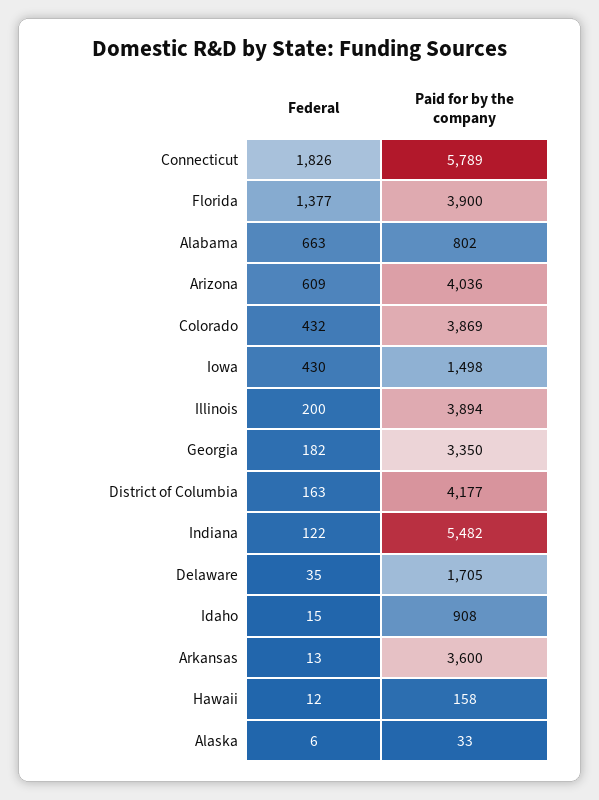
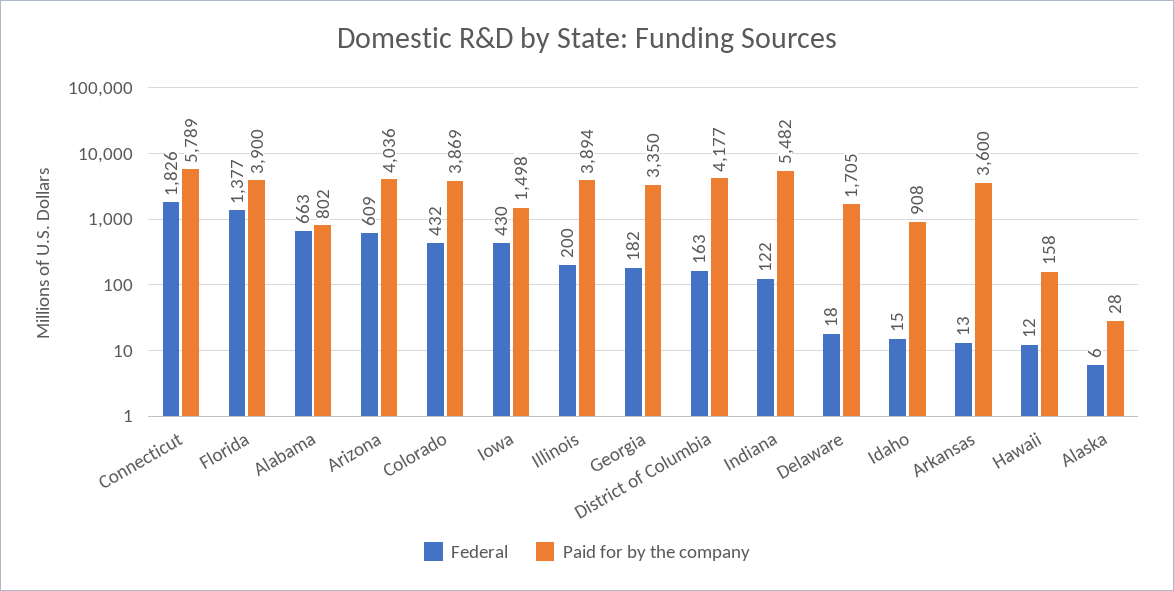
Federal, Delaware: 35 -> 18
Paid for by the company, Alaska: 33 -> 28

